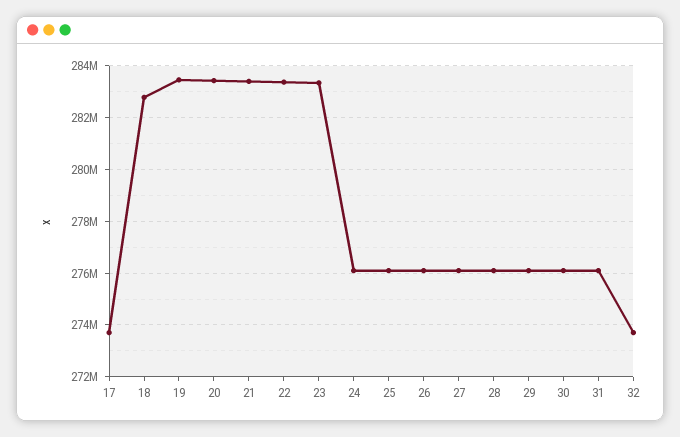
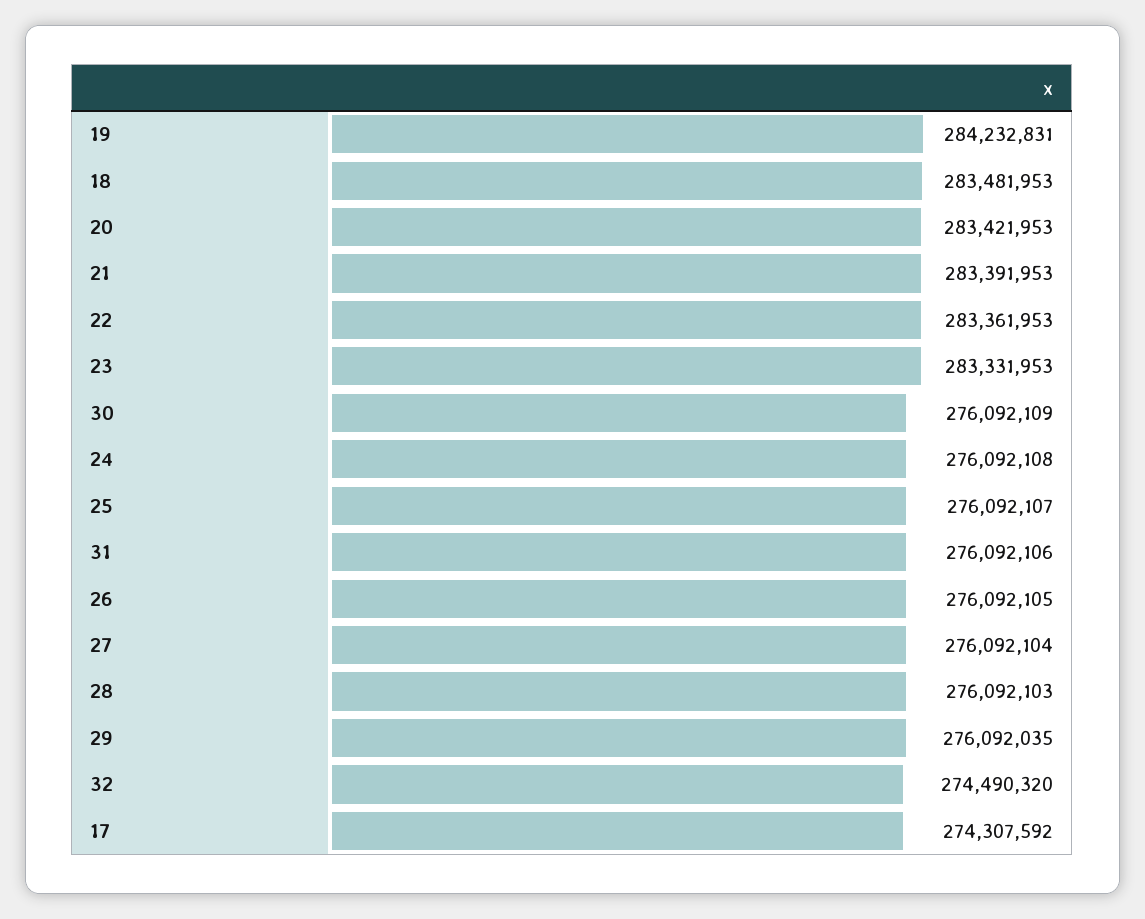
17: 273750000 -> 274307592
18: 282750000 -> 283481953
19: 283500000 -> 284232831
32: 273750000 -> 274490320

